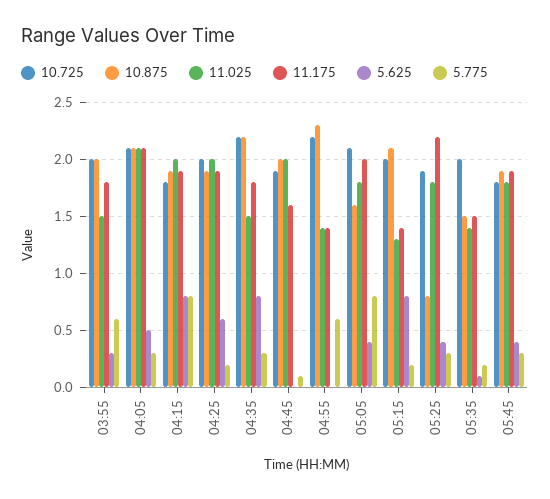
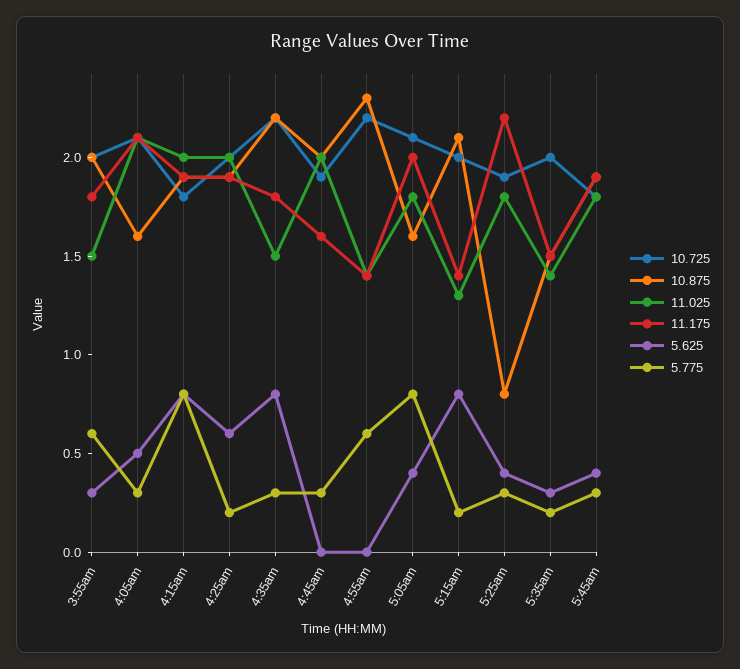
10.875, 04:05: 2.1 -> 1.6
5.775, 04:45: 0.1 -> 0.3
5.625, 05:35: 0.1 -> 0.3

